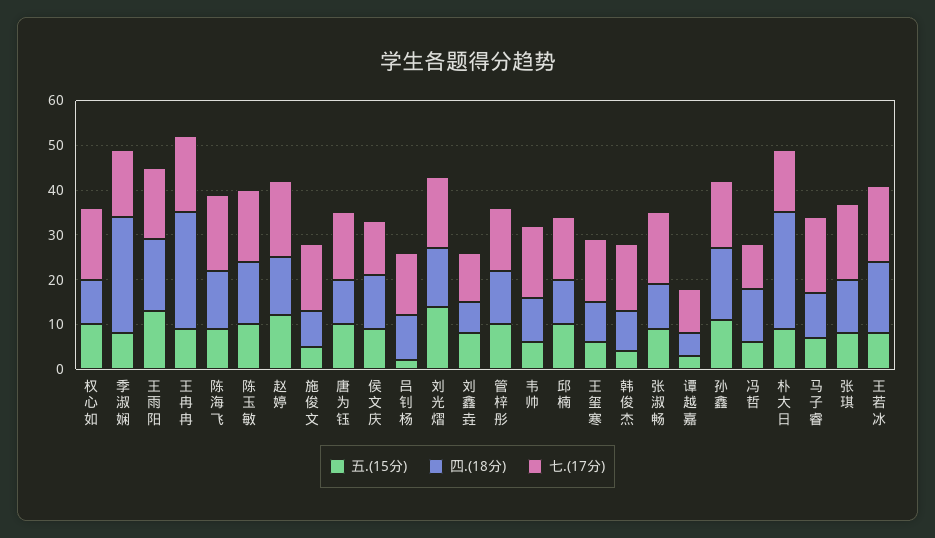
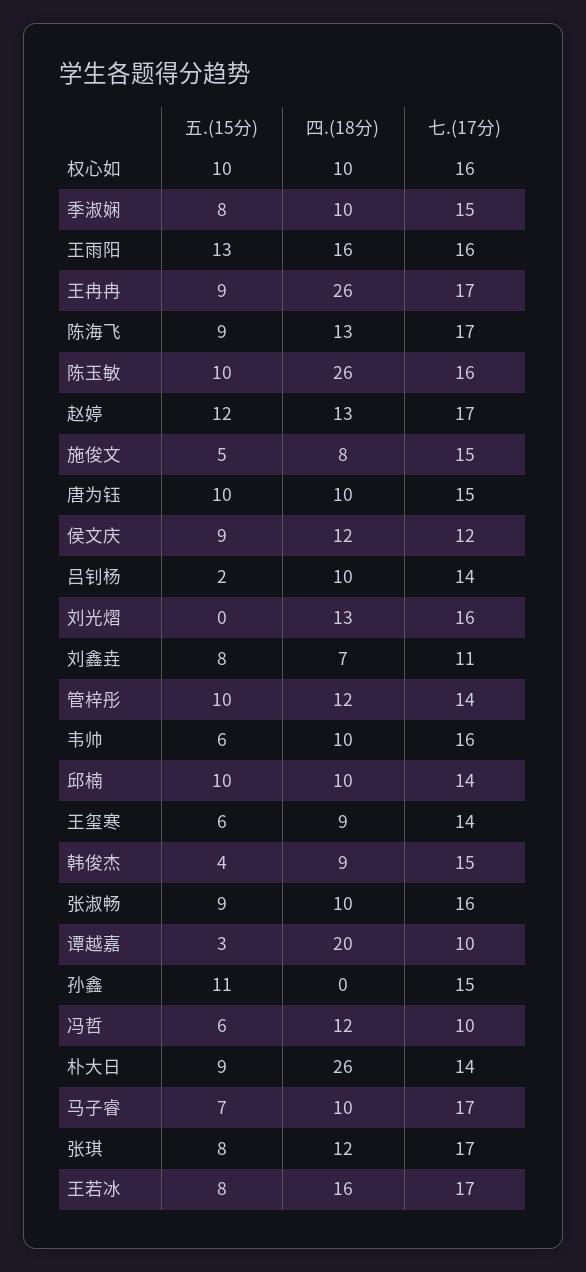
四.(18分), 季淑娴: 25 -> 10
四.(18分), 陈玉敏: 15 -> 26
五.(15分), 刘光熠: 15 -> 0
四.(18分), 谭越嘉: 5 -> 20
四.(18分), 孙鑫: 15 -> 0

